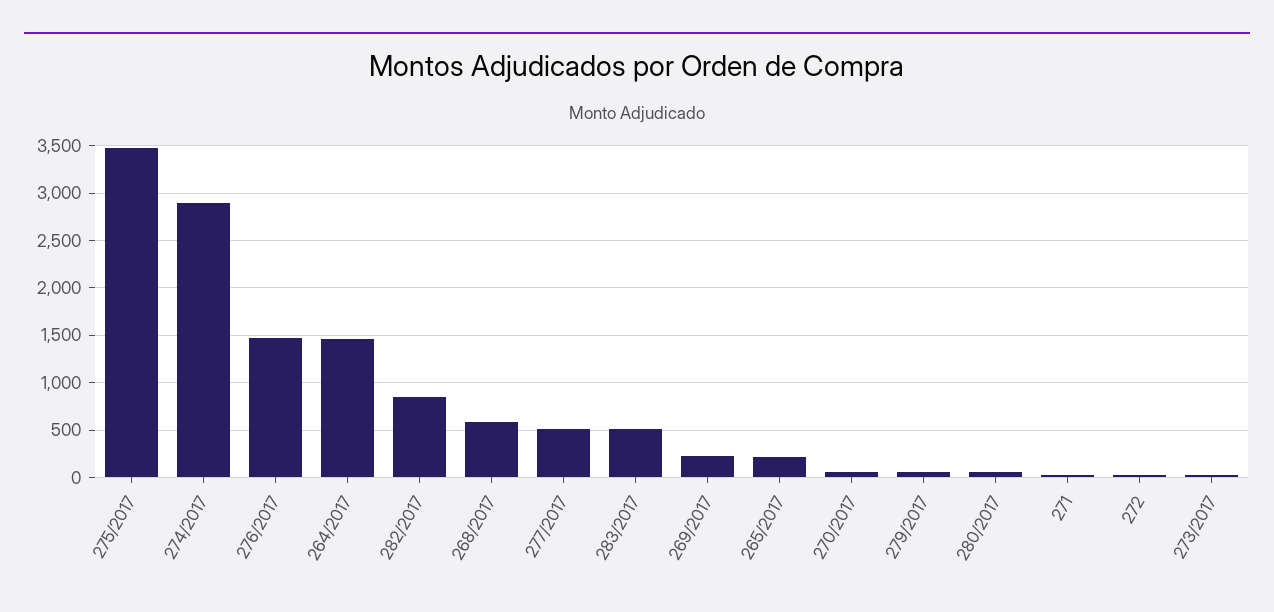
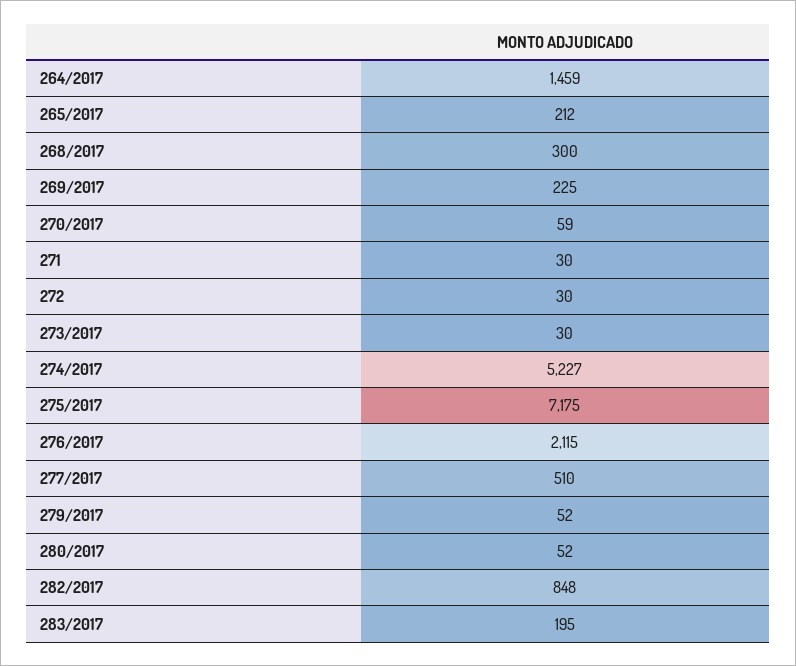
275/2017: 3500 -> 7175
274/2017: 2900 -> 5227
276/2017: 1500 -> 2115
268/2017: 600 -> 300
283/2017: 500 -> 195

